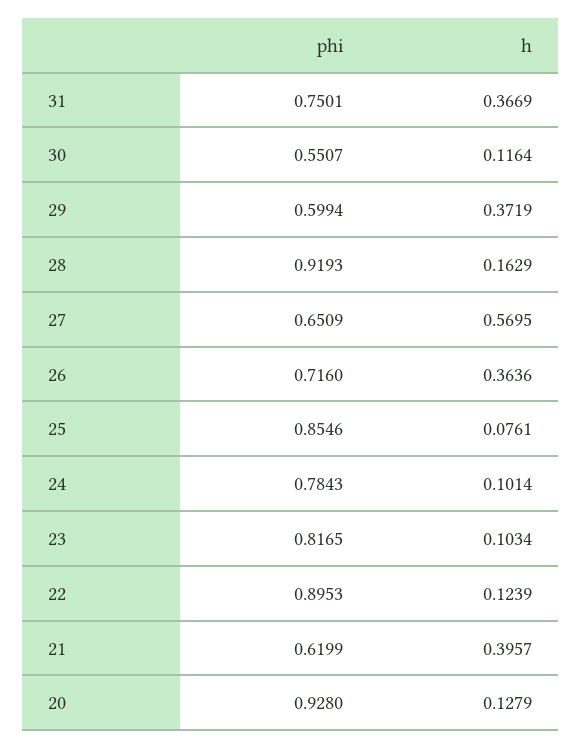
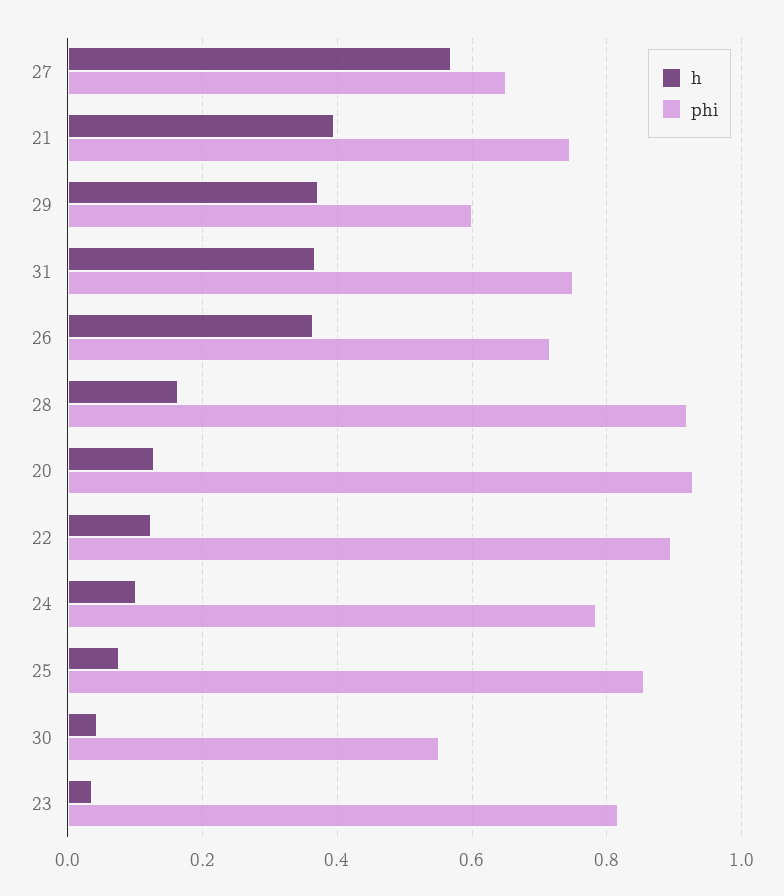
h, 30: 0.1164 -> 0.04
h, 23: 0.1034 -> 0.04
phi, 21: 0.6199 -> 0.74

